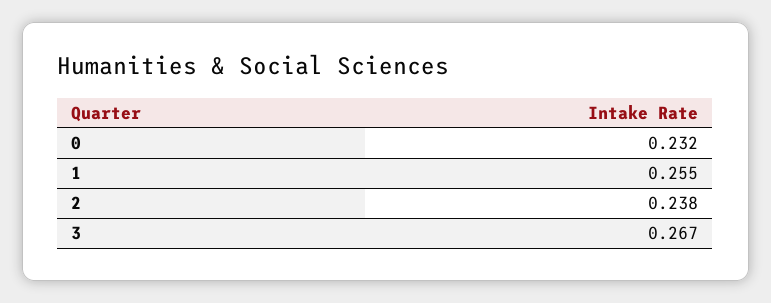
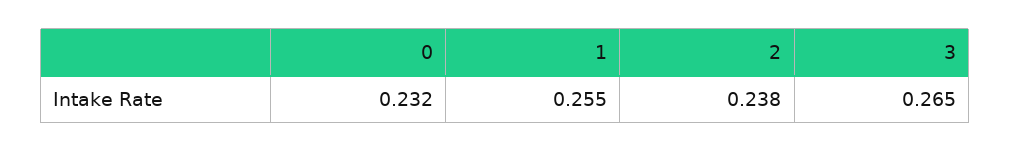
3: 0.267 -> 0.265

